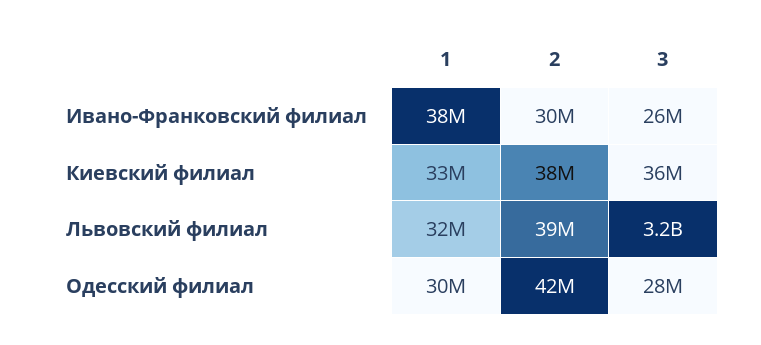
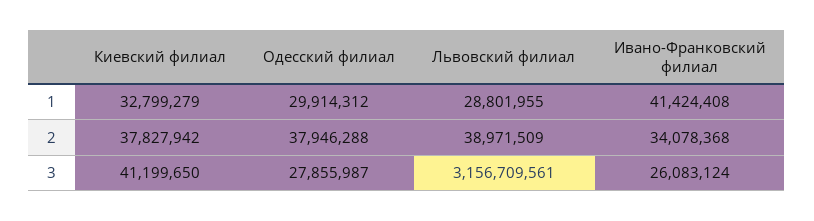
1, Ивано-Франковский филиал: 38000000 -> 41424408
2, Ивано-Франковский филиал: 30000000 -> 34078368
3, Киевский филиал: 36000000 -> 41199650
1, Львовский филиал: 32000000 -> 28801955
2, Одесский филиал: 42000000 -> 37946288

